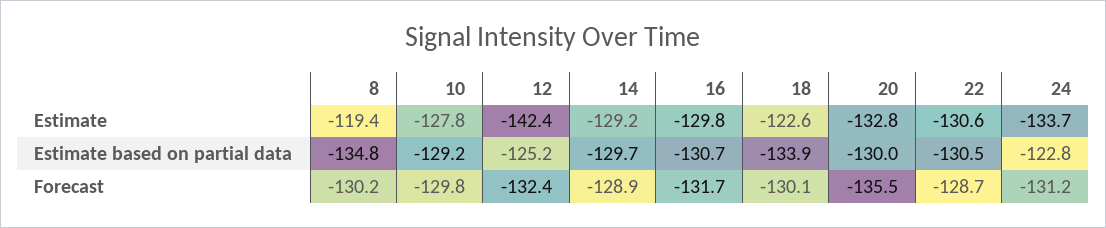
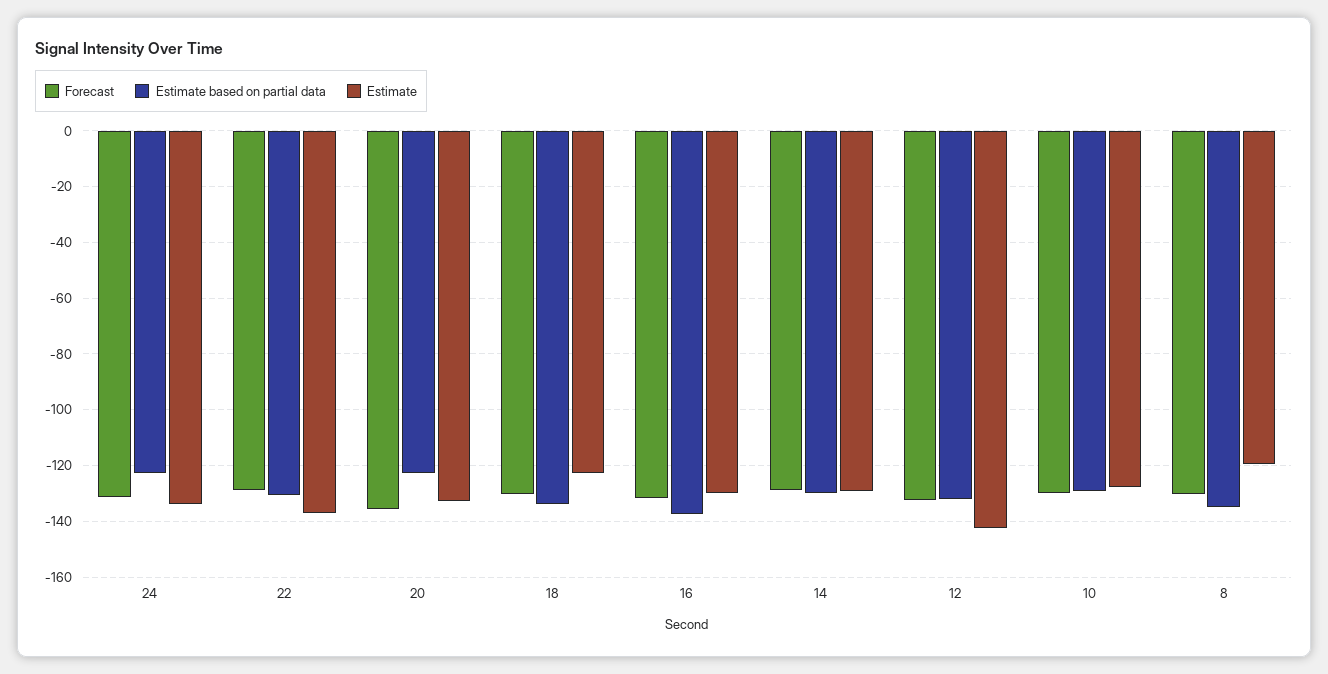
Estimate, 22: -130.6 -> -137.5
Estimate based on partial data, 12: -125.2 -> -132.5
Estimate based on partial data, 16: -130.7 -> -137.5
Estimate based on partial data, 20: -130 -> -122.5

